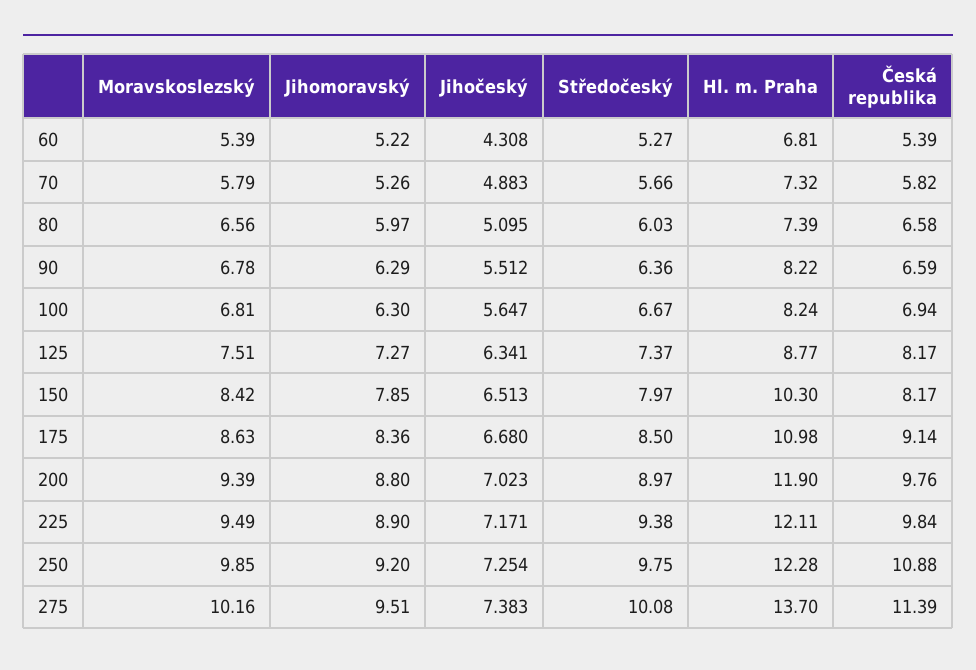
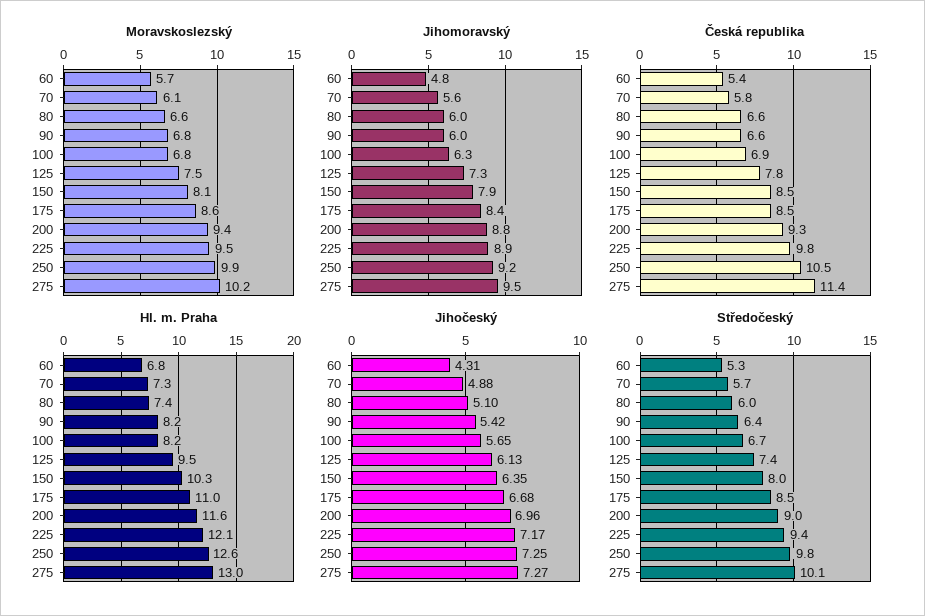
Moravskoslezský, 60: 5.39 -> 5.7
Jihomoravský, 60: 5.22 -> 4.8
Moravskoslezský, 70: 5.79 -> 6.1
Jihomoravský, 70: 5.26 -> 5.6
Jihomoravský, 90: 6.29 -> 6
Jihočeský, 90: 5.512 -> 5.42
Jihočeský, 125: 6.341 -> 6.13
Hl. m. Praha, 125: 8.77 -> 9.5
Česká republika, 125: 8.17 -> 7.8
Moravskoslezský, 150: 8.42 -> 8.1
Jihočeský, 150: 6.513 -> 6.35
Česká republika, 150: 8.17 -> 8.5
Česká republika, 175: 9.14 -> 8.5
Jihočeský, 200: 7.023 -> 6.96
Hl. m. Praha, 200: 11.9 -> 11.6
Česká republika, 200: 9.76 -> 9.3
Hl. m. Praha, 250: 12.28 -> 12.6
Česká republika, 250: 10.88 -> 10.5
Jihočeský, 275: 7.383 -> 7.27
Hl. m. Praha, 275: 13.7 -> 13

